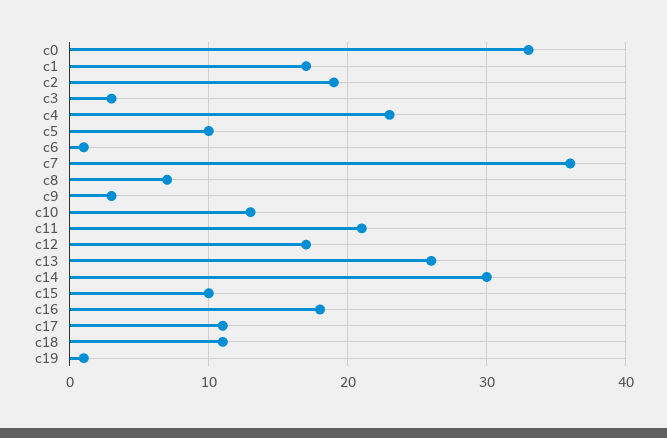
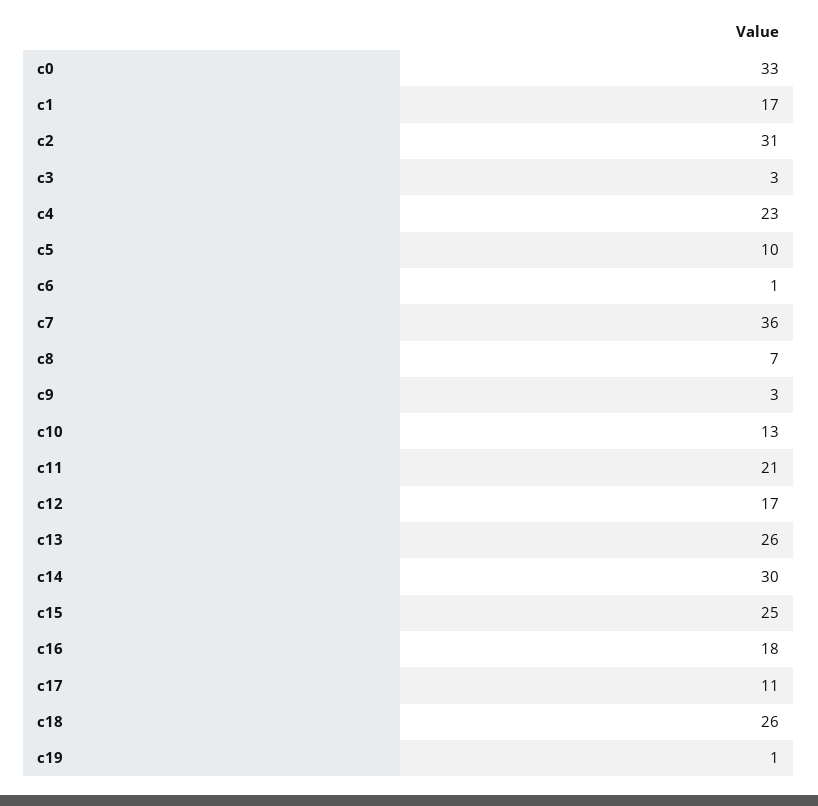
c2: 19 -> 31
c15: 10 -> 25
c18: 11 -> 26

